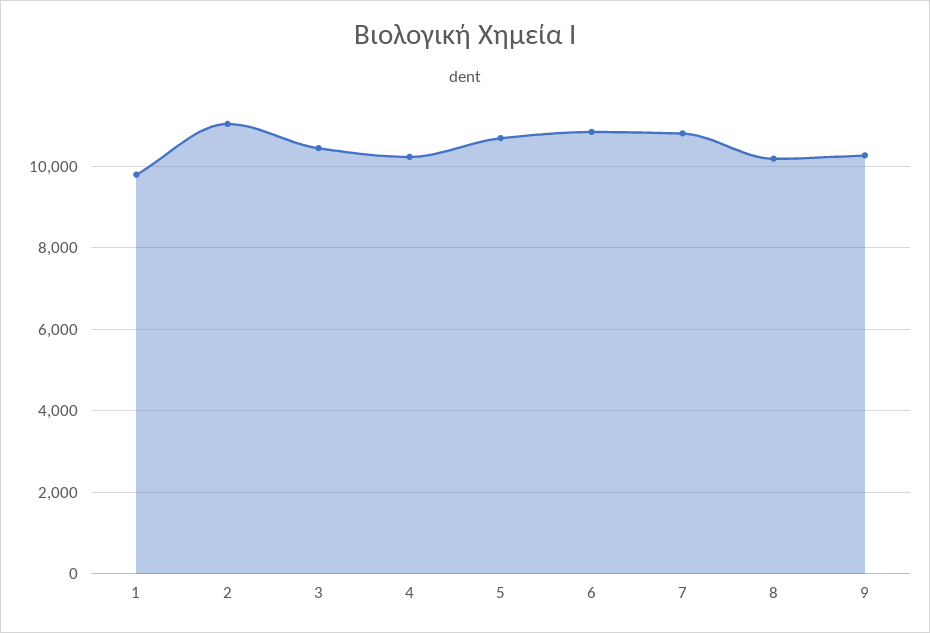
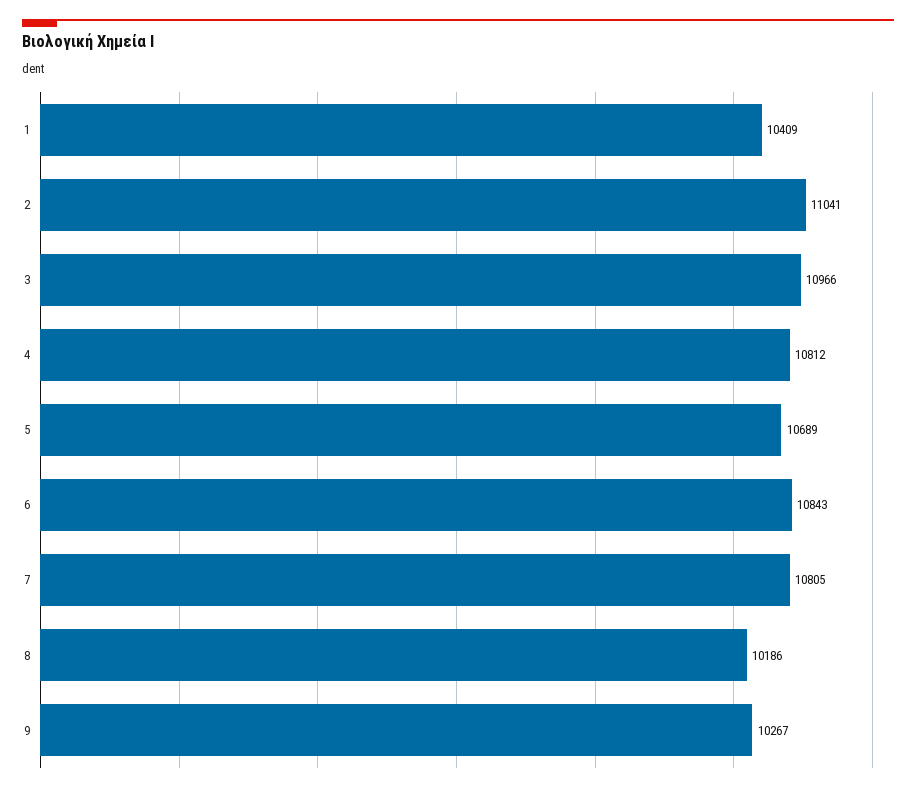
1: 9800 -> 10409
3: 10400 -> 10966
4: 10200 -> 10812

